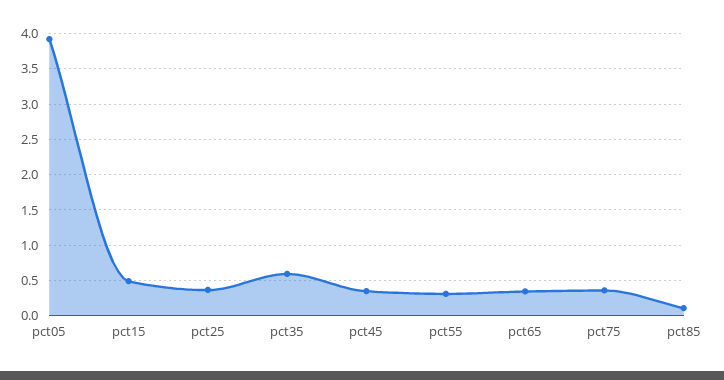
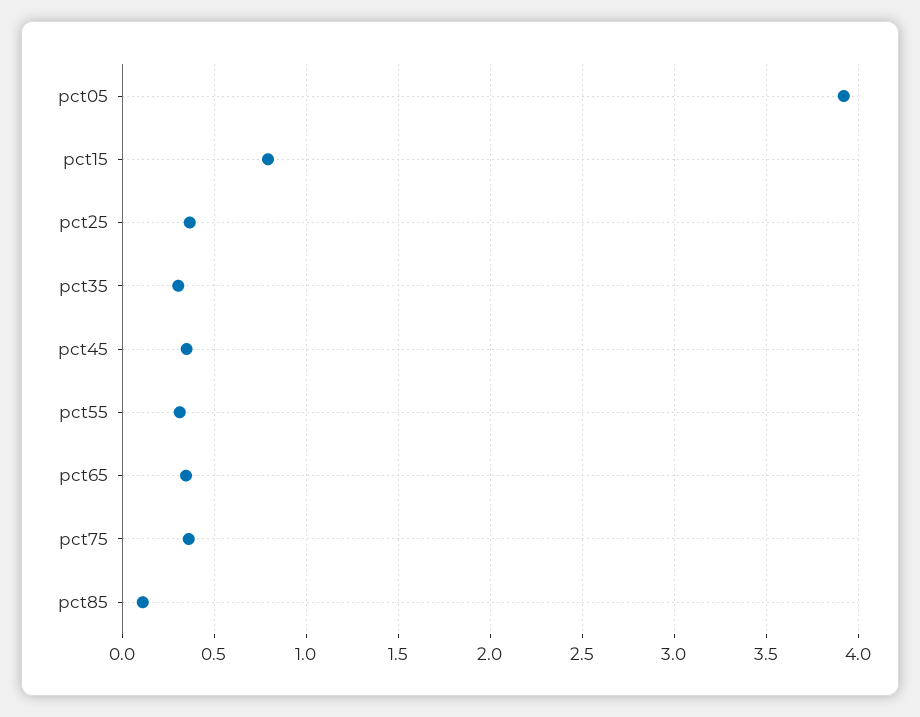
pct15: 0.5 -> 0.8
pct35: 0.6 -> 0.3

